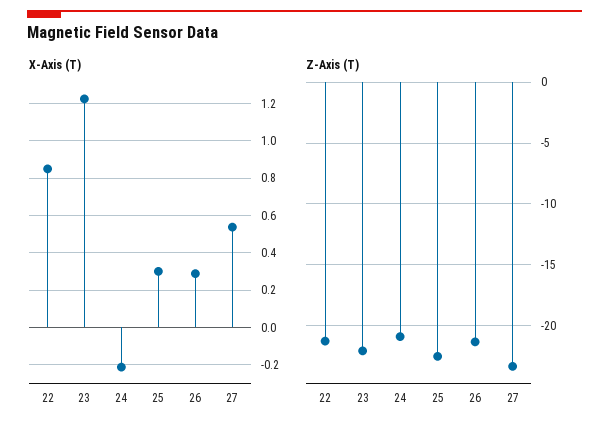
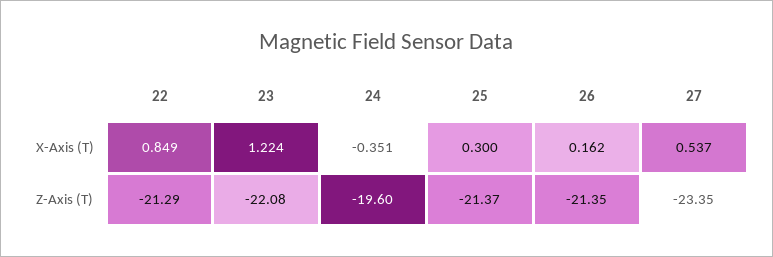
X-Axis (T), 24: -0.2 -> -0.351
X-Axis (T), 26: 0.3 -> 0.162
Z-Axis (T), 24: -21 -> -19.6
Z-Axis (T), 25: -22.5 -> -21.37

